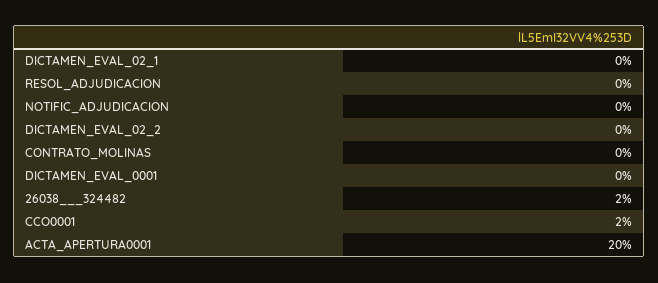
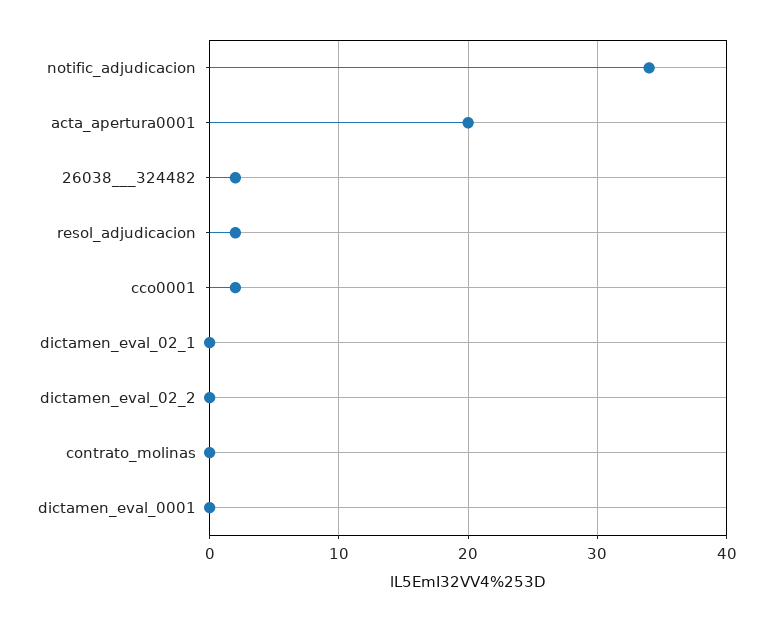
RESOL_ADJUDICACION: 0 -> 2
NOTIFIC_ADJUDICACION: 0 -> 34

